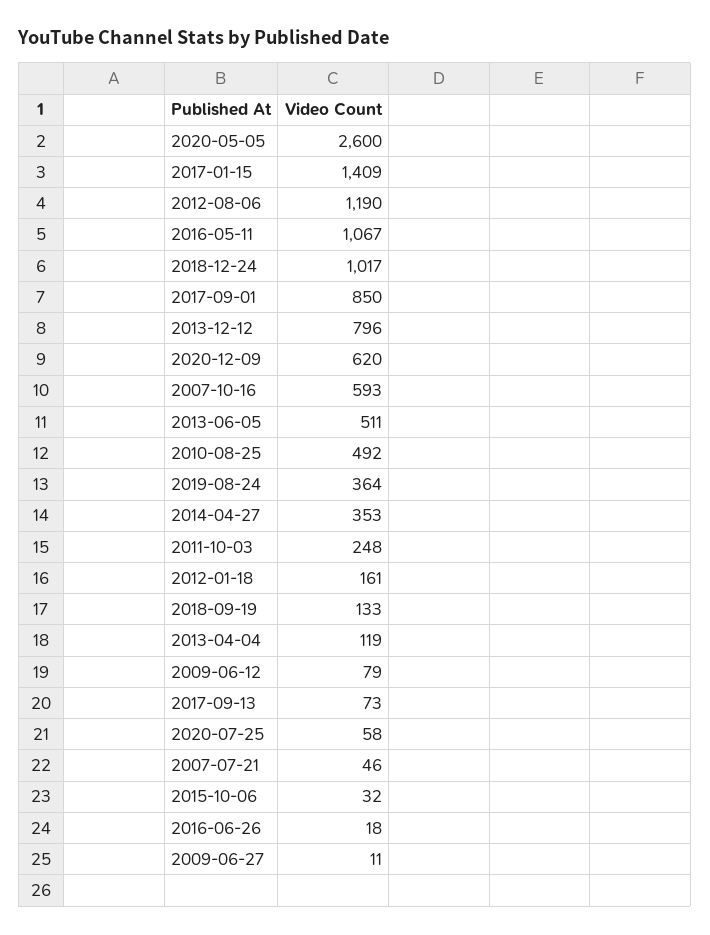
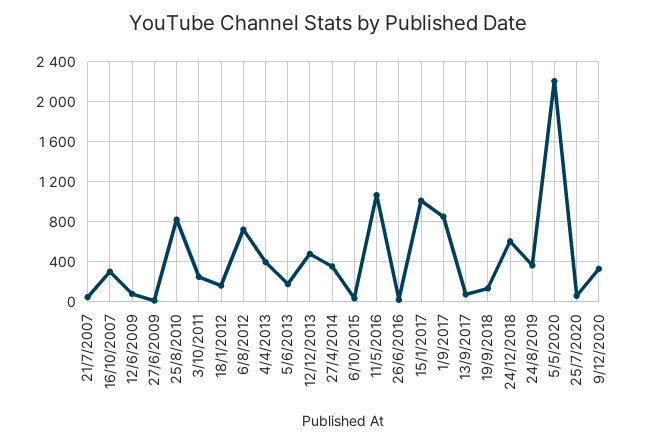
2020-05-05: 2600 -> 2200
2017-01-15: 1409 -> 1000
2012-08-06: 1190 -> 700
2018-12-24: 1017 -> 600
2013-12-12: 796 -> 500
2020-12-09: 620 -> 300
2007-10-16: 593 -> 300
2013-06-05: 511 -> 200
2010-08-25: 492 -> 800
2013-04-04: 119 -> 400

